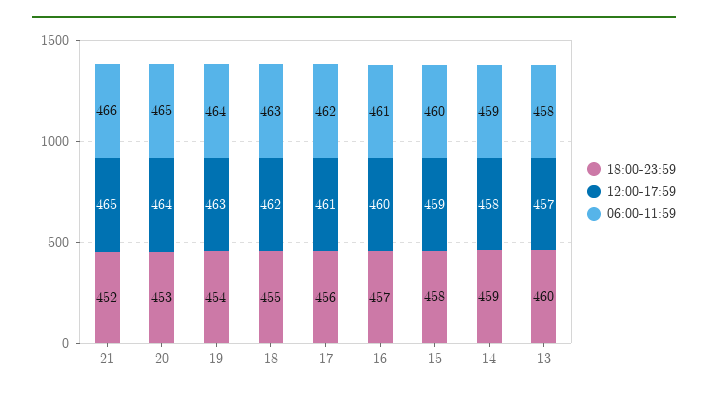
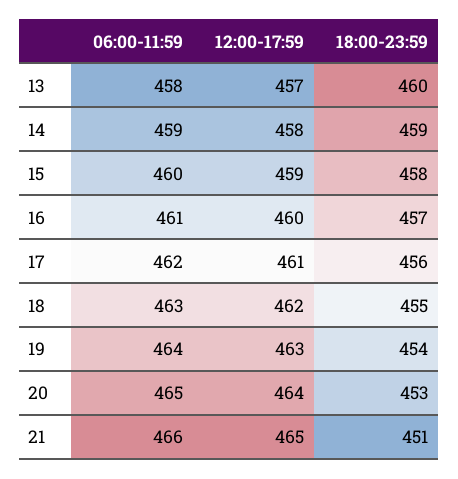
18:00-23:59, 21: 452 -> 451

